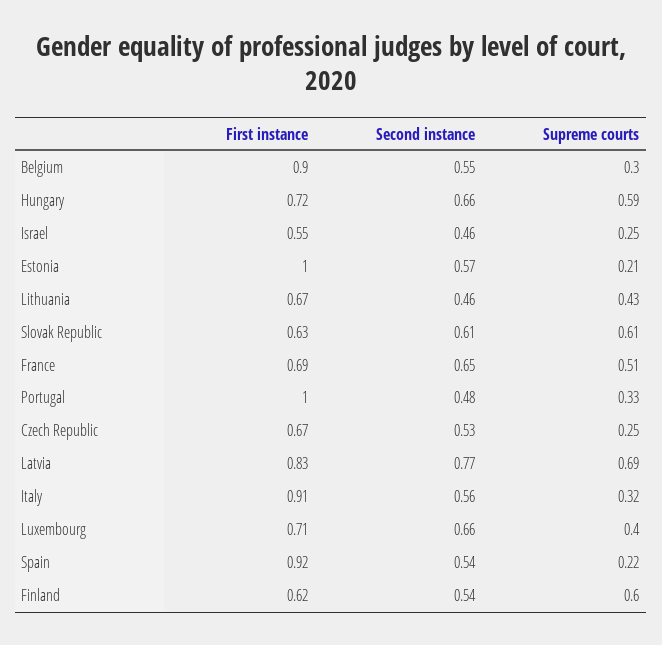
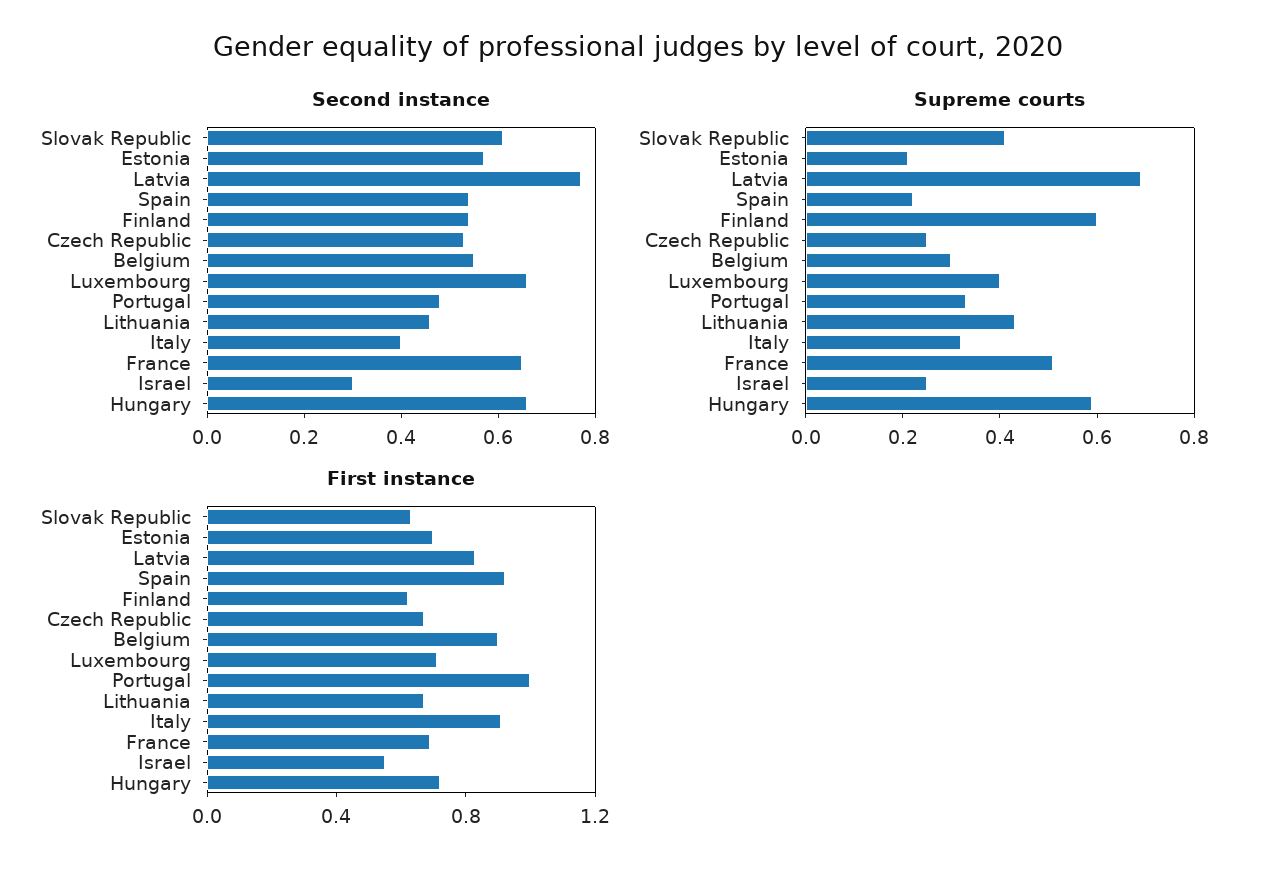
Second instance, Israel: 0.46 -> 0.3
First instance, Estonia: 1 -> 0.7
Supreme courts, Slovak Republic: 0.61 -> 0.4
Second instance, Italy: 0.56 -> 0.4

